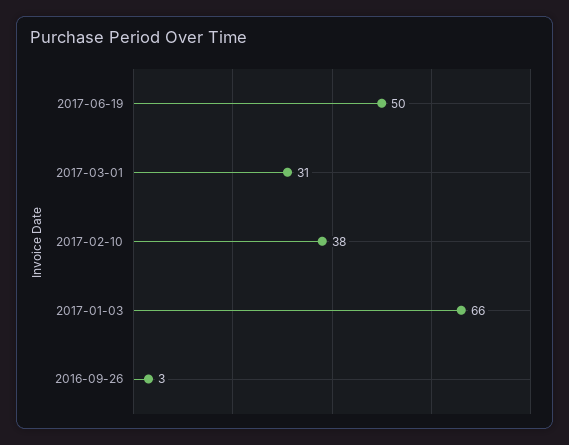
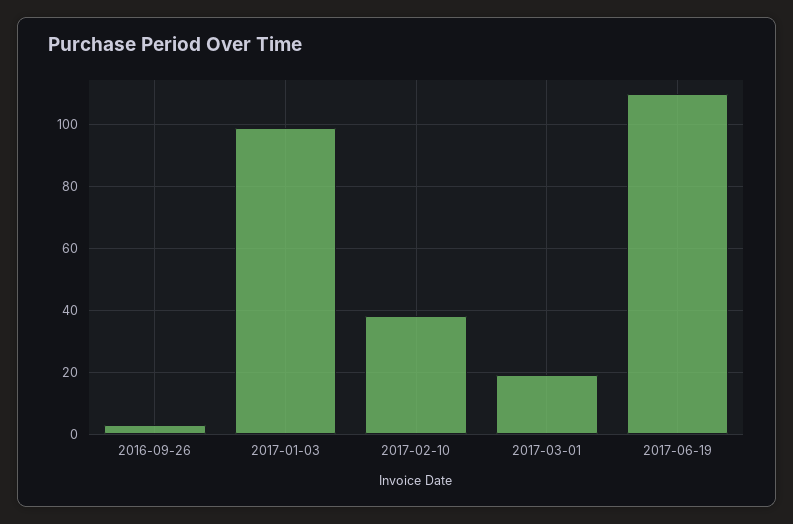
2017-06-19: 50 -> 110
2017-03-01: 31 -> 20
2017-01-03: 66 -> 100

